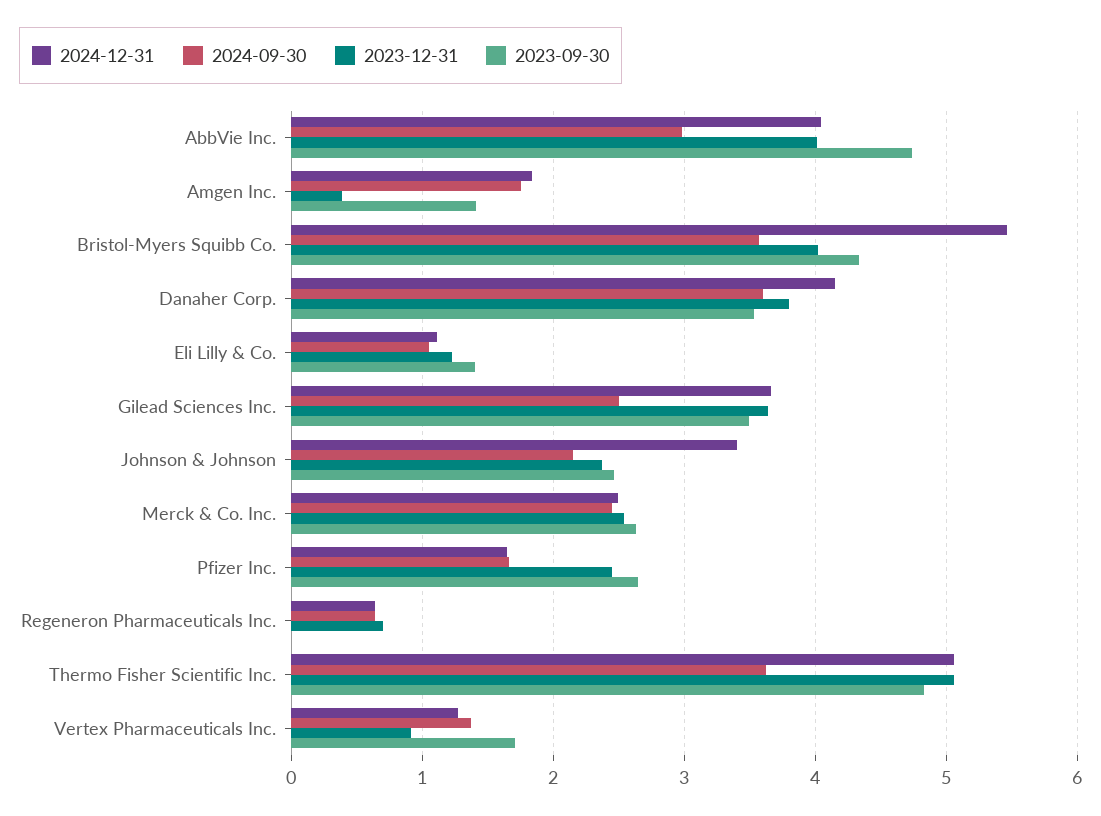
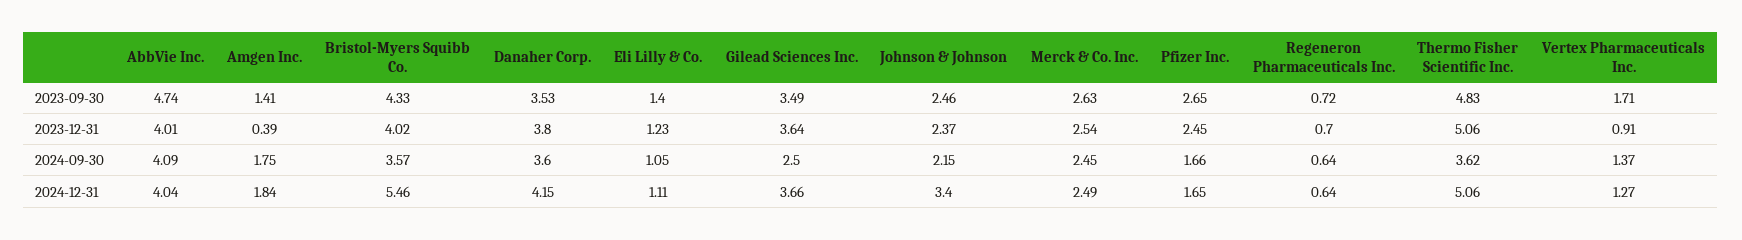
2024-09-30, AbbVie Inc.: 3 -> 4.09
2023-09-30, Regeneron Pharmaceuticals Inc.: 0 -> 0.72

